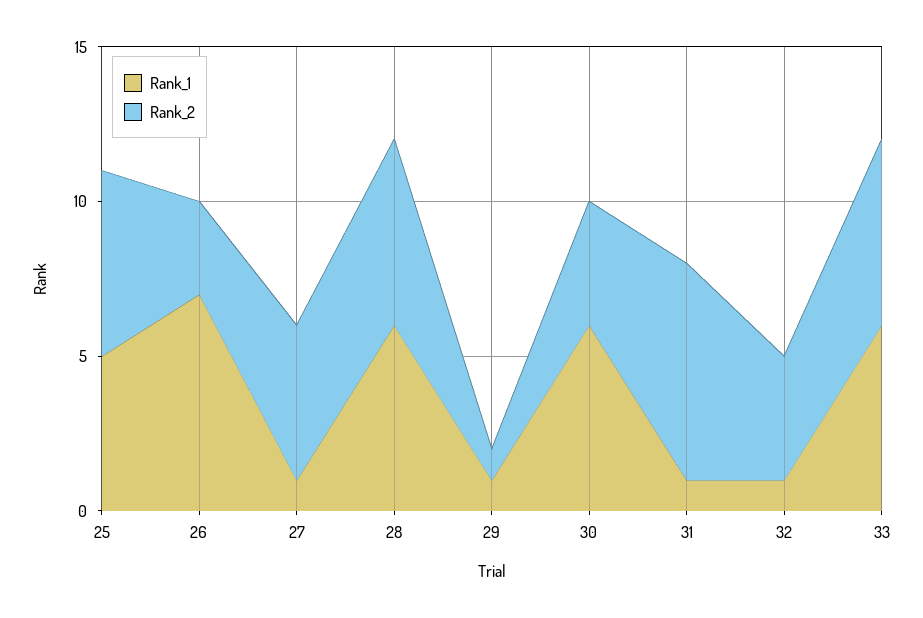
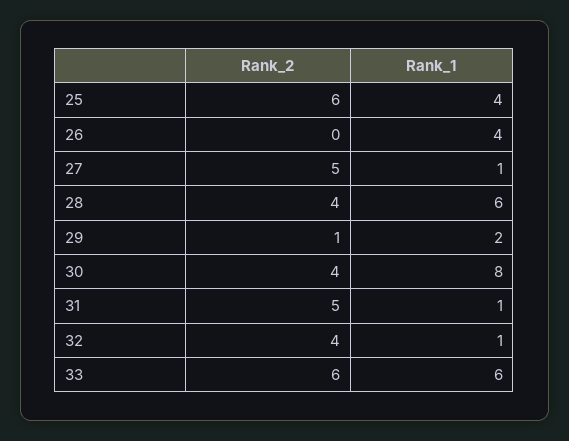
Rank_1, 25: 5 -> 4
Rank_1, 26: 7 -> 4
Rank_2, 26: 3 -> 0
Rank_2, 28: 6 -> 4
Rank_1, 29: 1 -> 2
Rank_1, 30: 6 -> 8
Rank_2, 31: 7 -> 5

